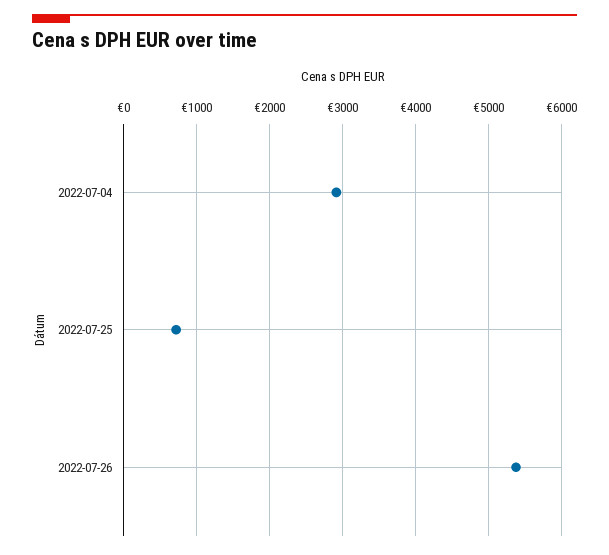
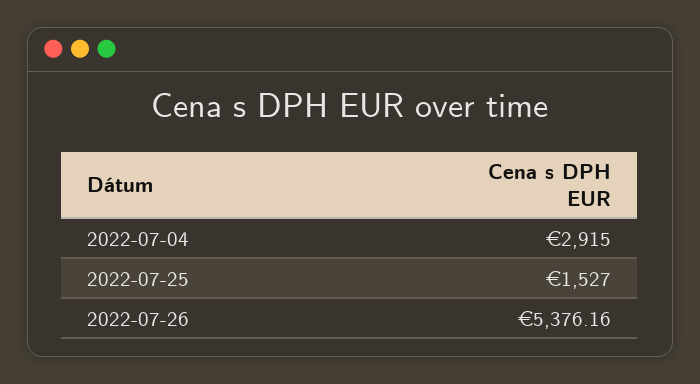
2022-07-25: 700 -> 1527

